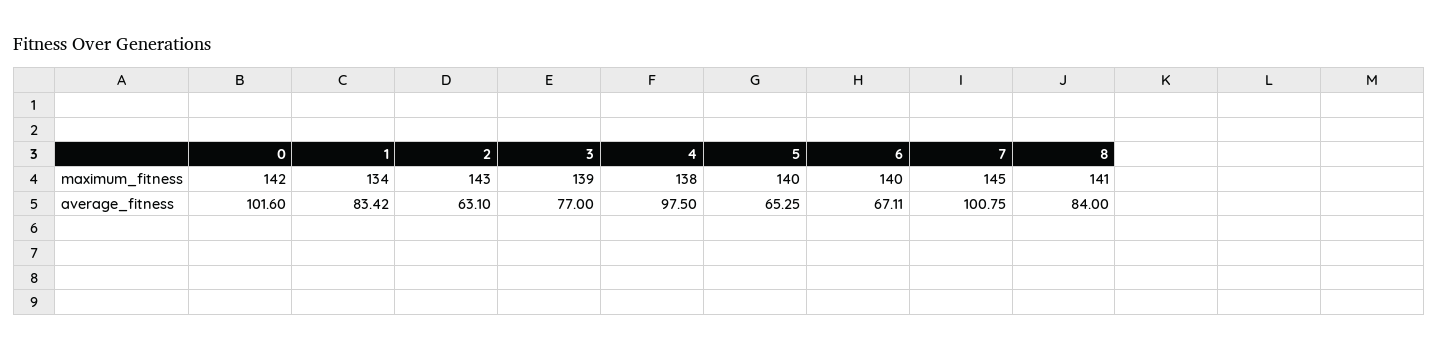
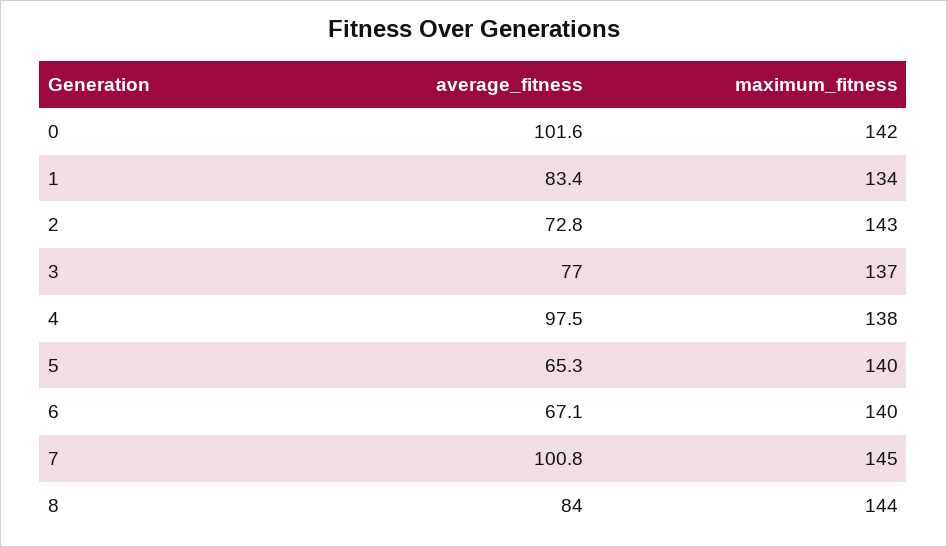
3, maximum_fitness: 139 -> 137
8, maximum_fitness: 141 -> 144
2, average_fitness: 63.1 -> 72.8

